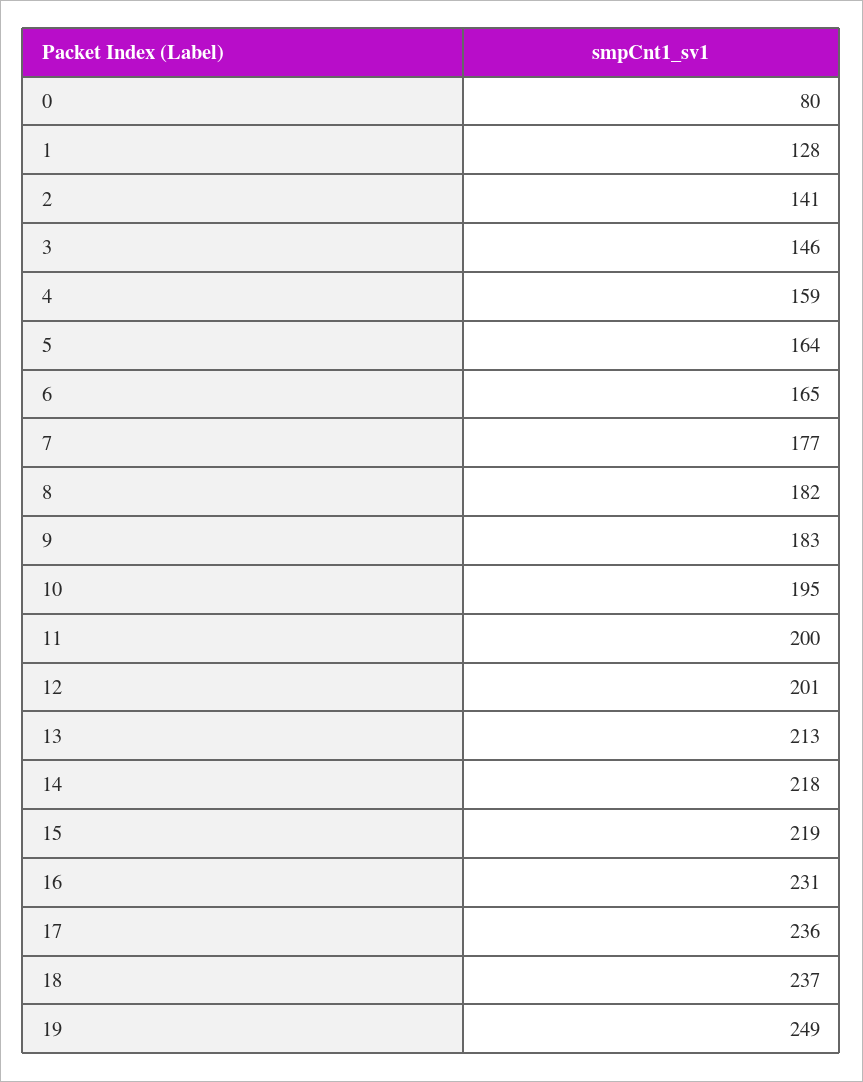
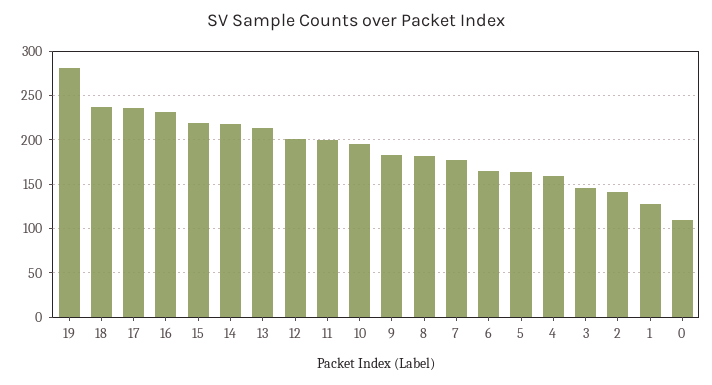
0: 80 -> 110
19: 249 -> 280

